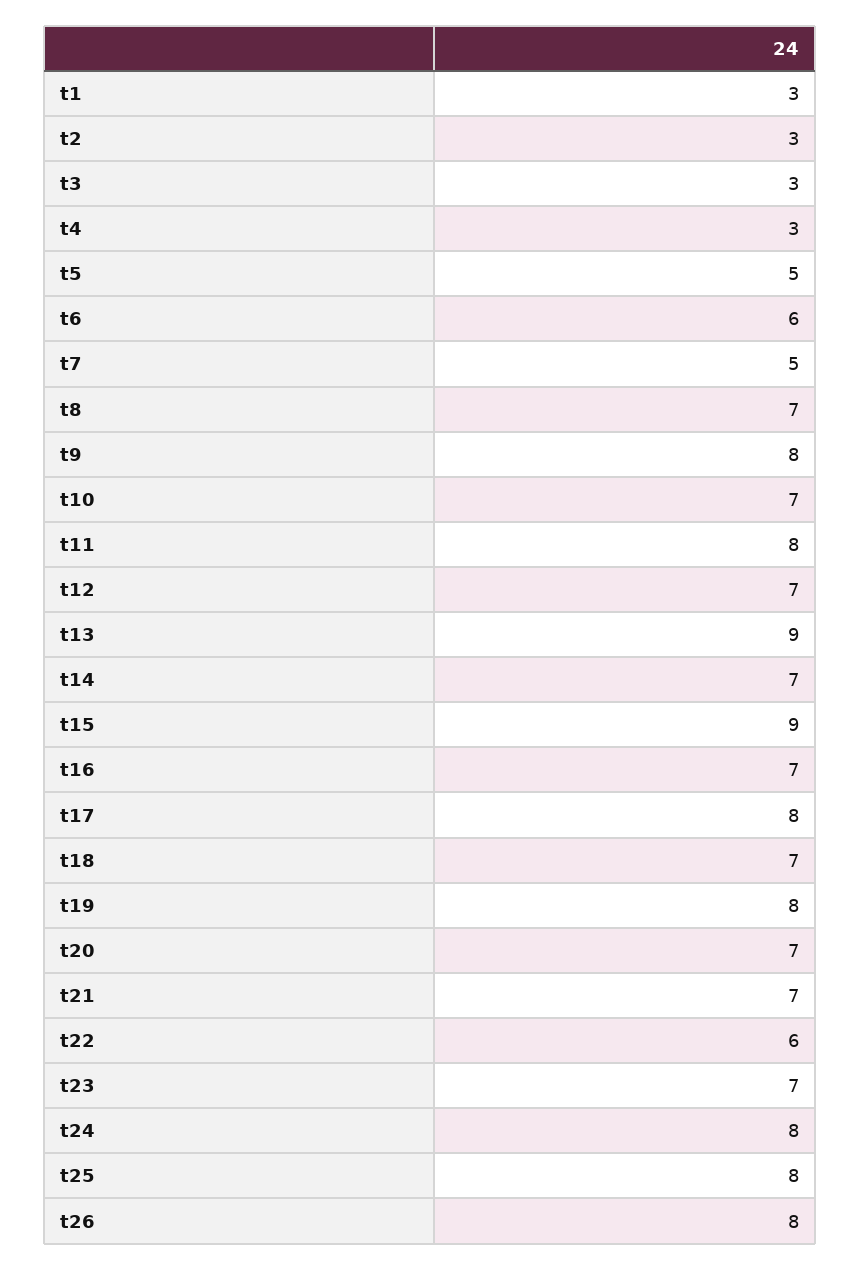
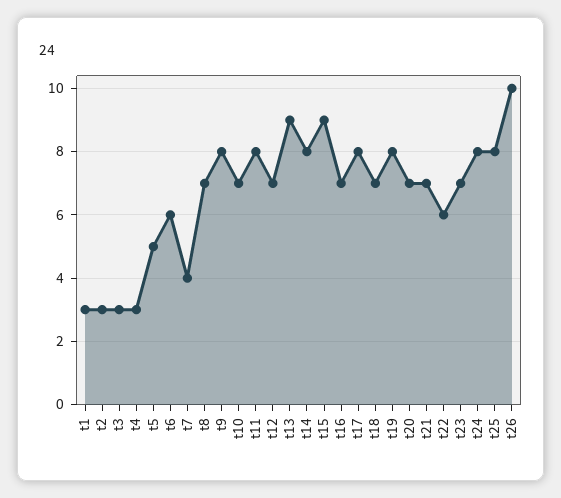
t7: 5 -> 4
t14: 7 -> 8
t26: 8 -> 10

